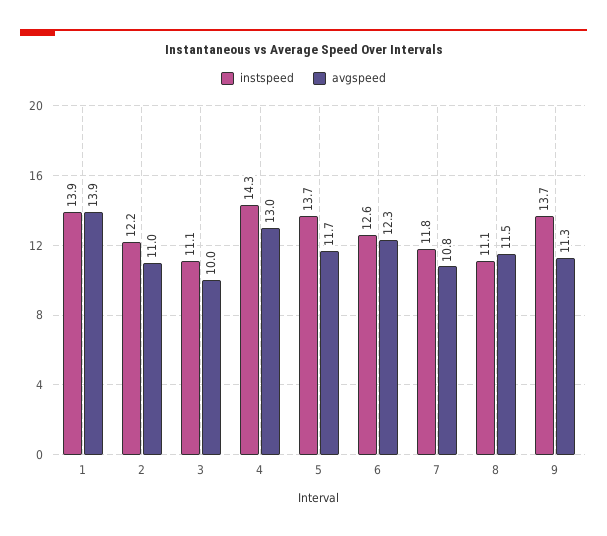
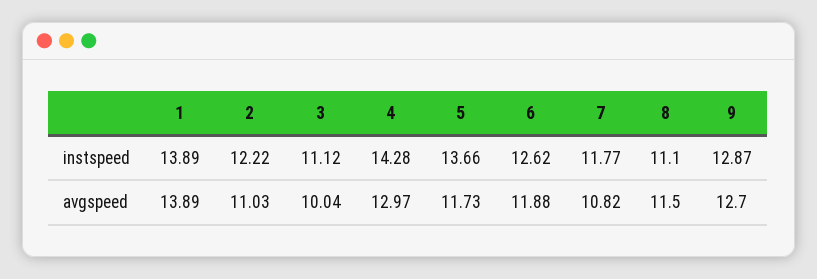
avgspeed, 6: 12.3 -> 11.88
instspeed, 9: 13.7 -> 12.87
avgspeed, 9: 11.3 -> 12.7

